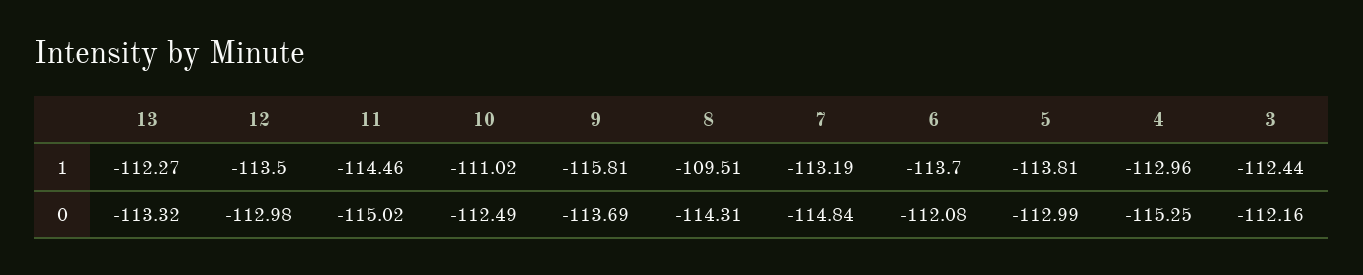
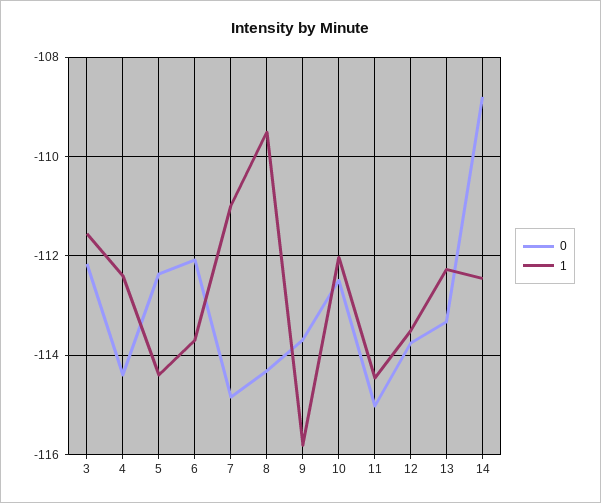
1, 10: -111.02 -> -112
1, 7: -113.19 -> -111
1, 5: -113.81 -> -114.4
1, 4: -112.96 -> -112.4
1, 3: -112.44 -> -111.6
0, 12: -112.98 -> -113.8
0, 5: -112.99 -> -112.4
0, 4: -115.25 -> -114.4
0, 14: none -> -108.8
1, 14: none -> -112.4

